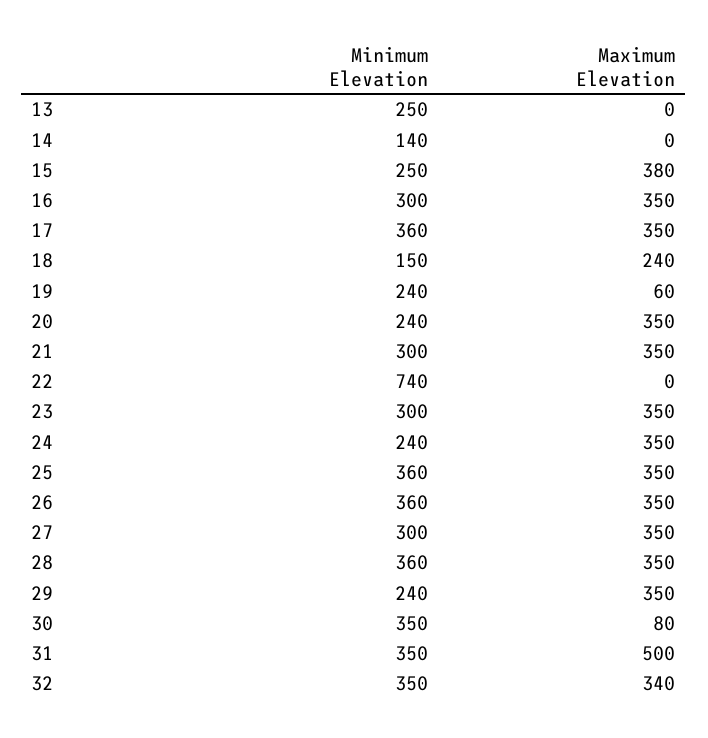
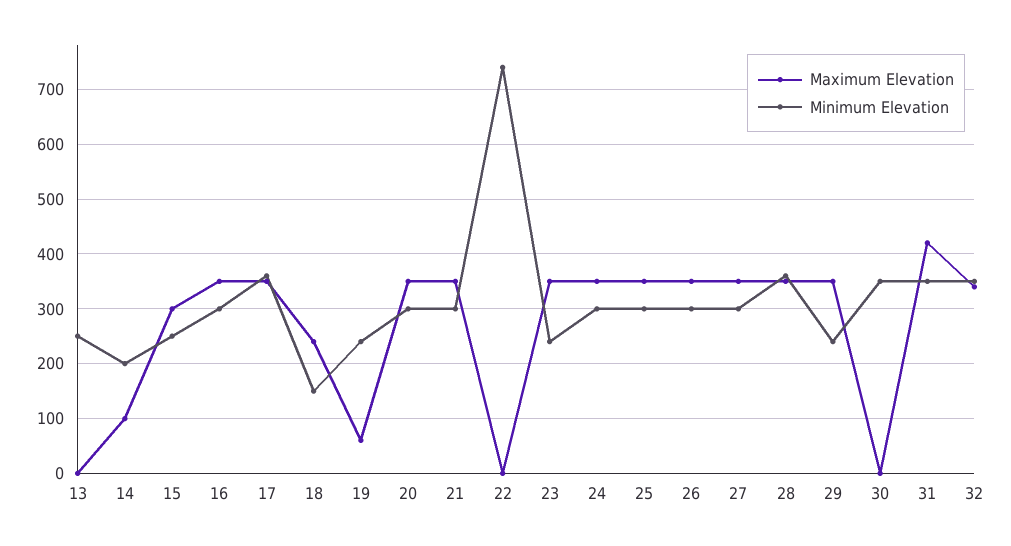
Minimum Elevation, 14: 140 -> 200
Maximum Elevation, 14: 0 -> 100
Maximum Elevation, 15: 380 -> 300
Minimum Elevation, 20: 240 -> 300
Minimum Elevation, 23: 300 -> 240
Minimum Elevation, 24: 240 -> 300
Minimum Elevation, 25: 360 -> 300
Minimum Elevation, 26: 360 -> 300
Maximum Elevation, 30: 80 -> 0
Maximum Elevation, 31: 500 -> 420

